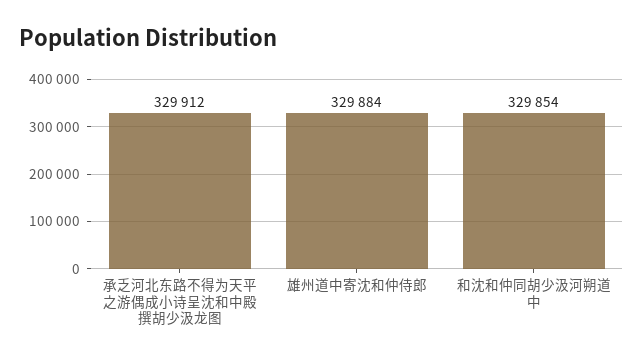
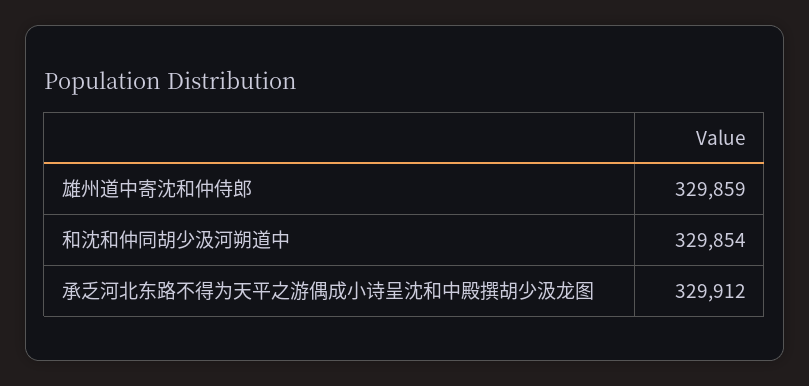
雄州道中寄沈和仲侍郎: 329884 -> 329859

